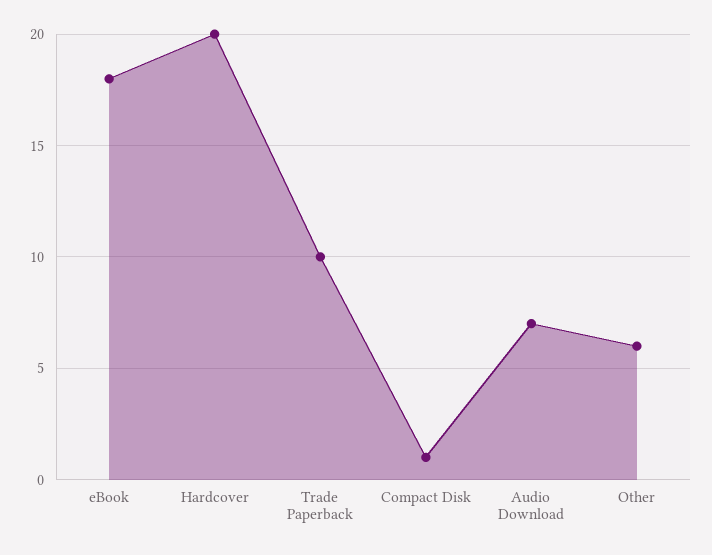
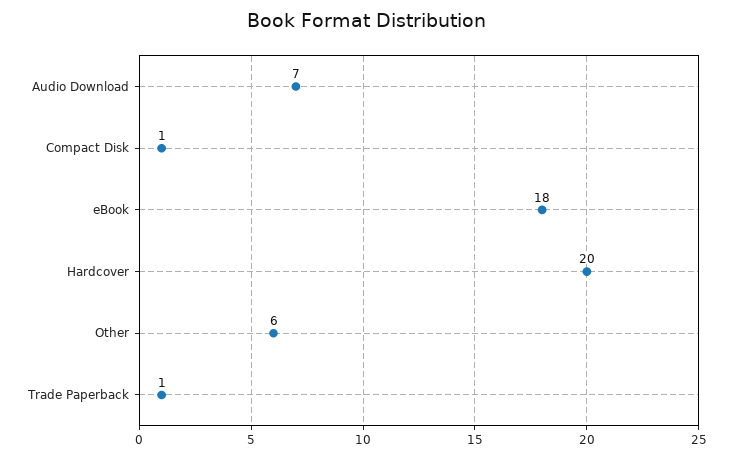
Trade Paperback: 10 -> 1

